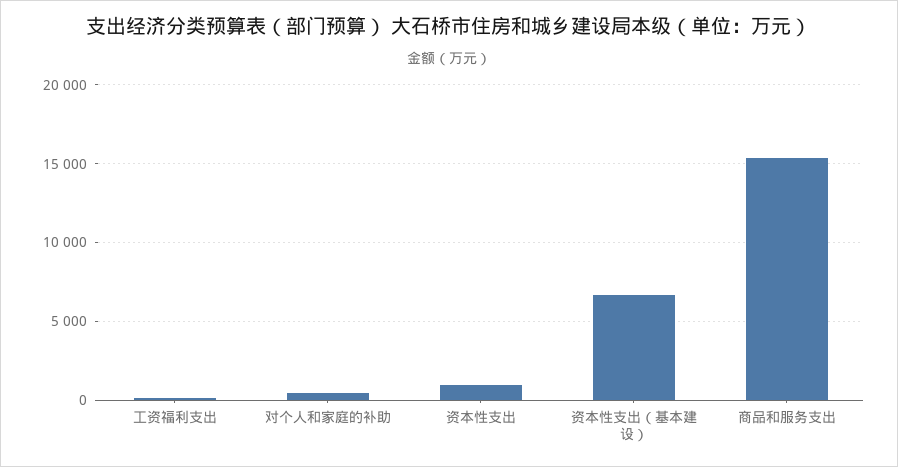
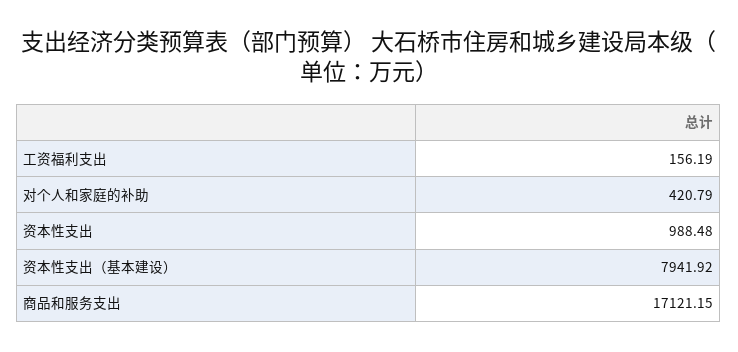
资本性支出（基本建设）: 6500 -> 7941.92
商品和服务支出: 15500 -> 17121.15

